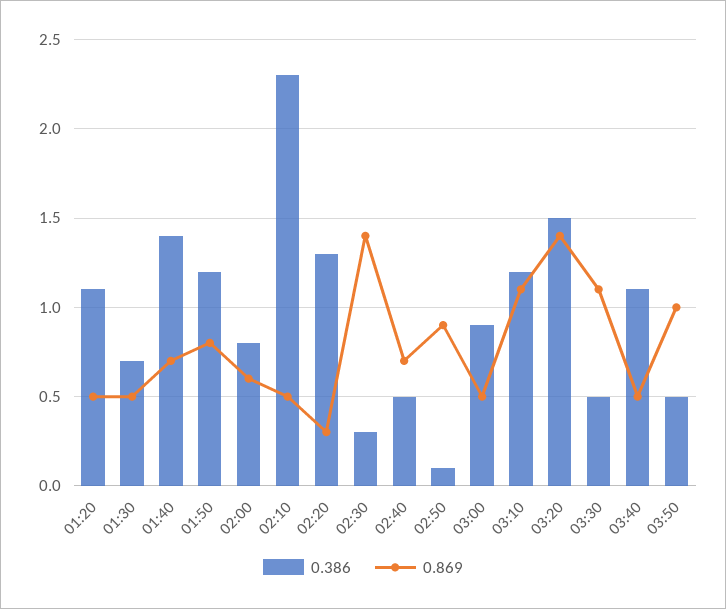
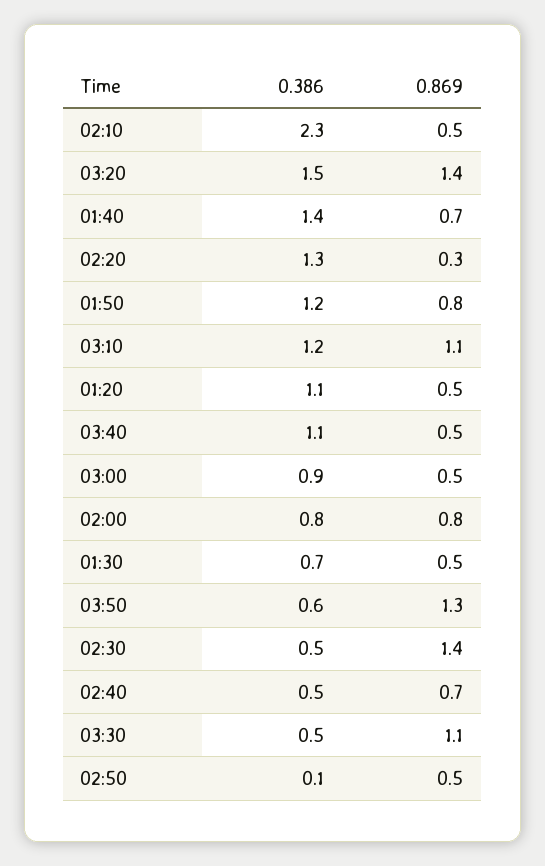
0.869, 02:00: 0.6 -> 0.8
0.386, 02:30: 0.3 -> 0.5
0.869, 02:50: 0.9 -> 0.5
0.386, 03:50: 0.5 -> 0.6
0.869, 03:50: 1 -> 1.3

